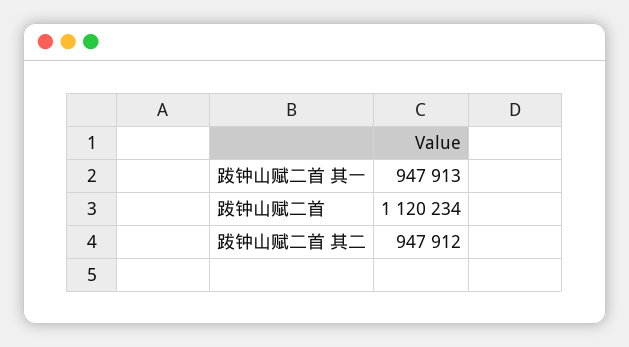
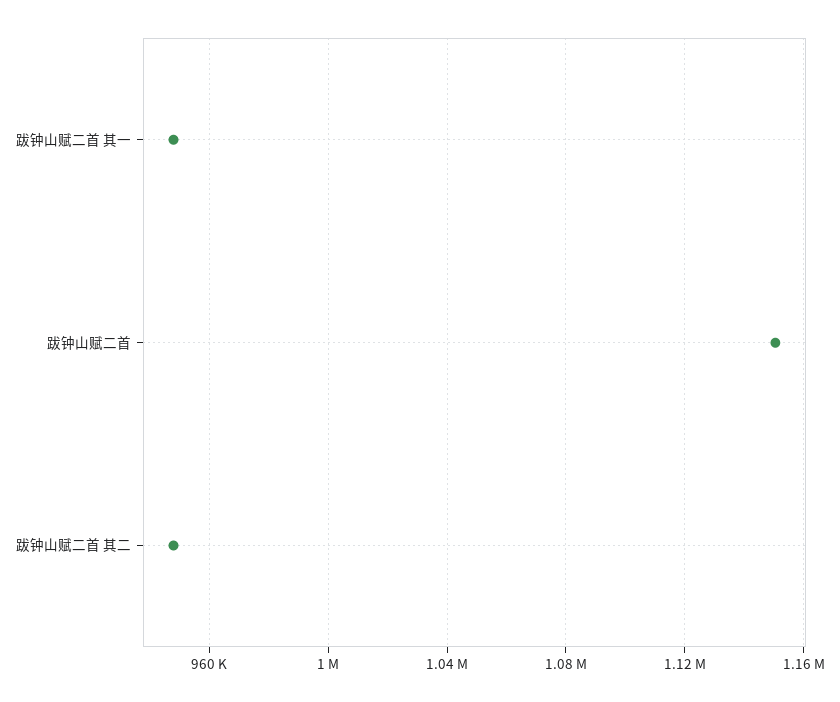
跋钟山赋二首: 1120234 -> 1150000

